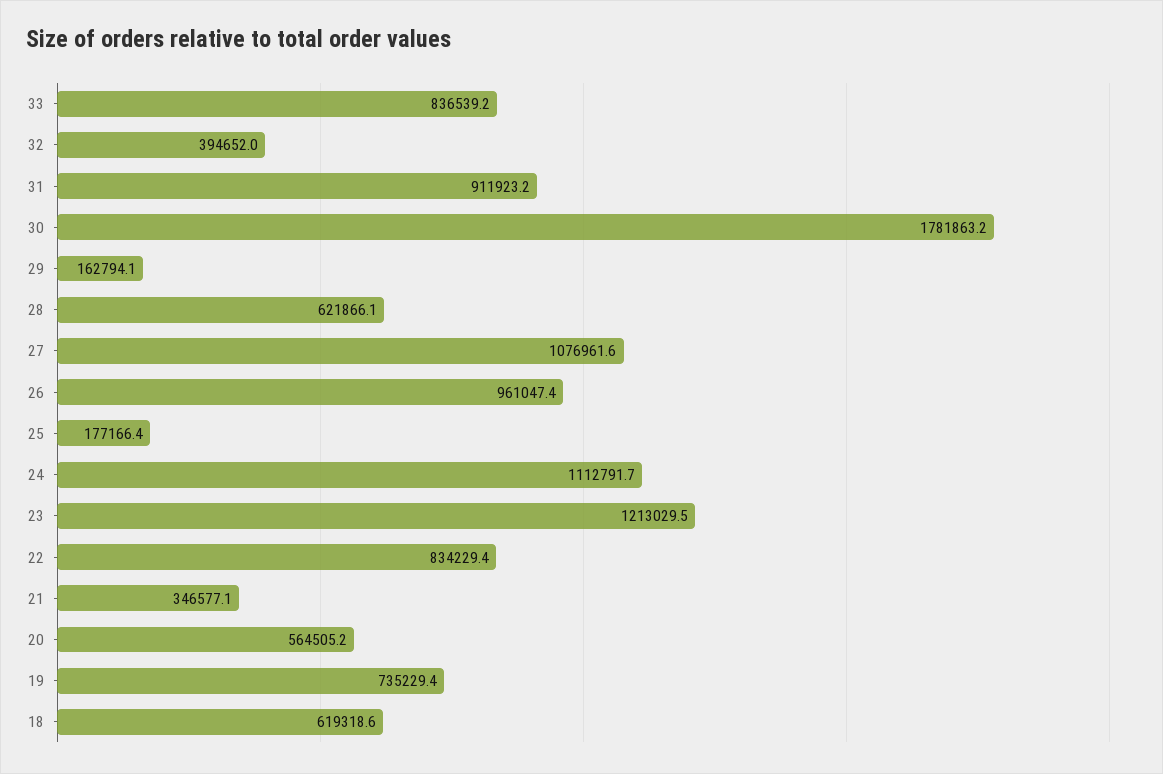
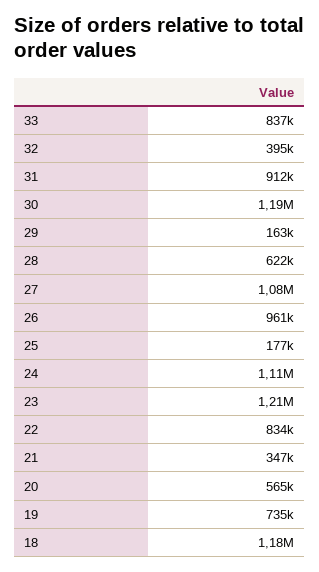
30: 1781863.2 -> 1190000
18: 619318.6 -> 1180000

